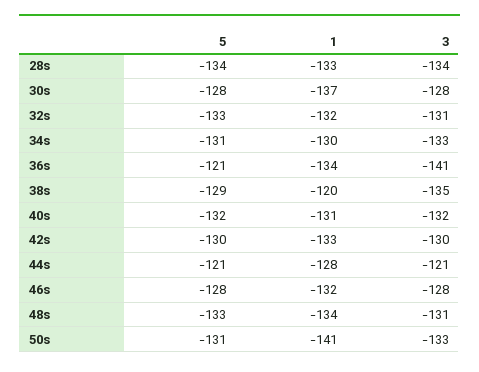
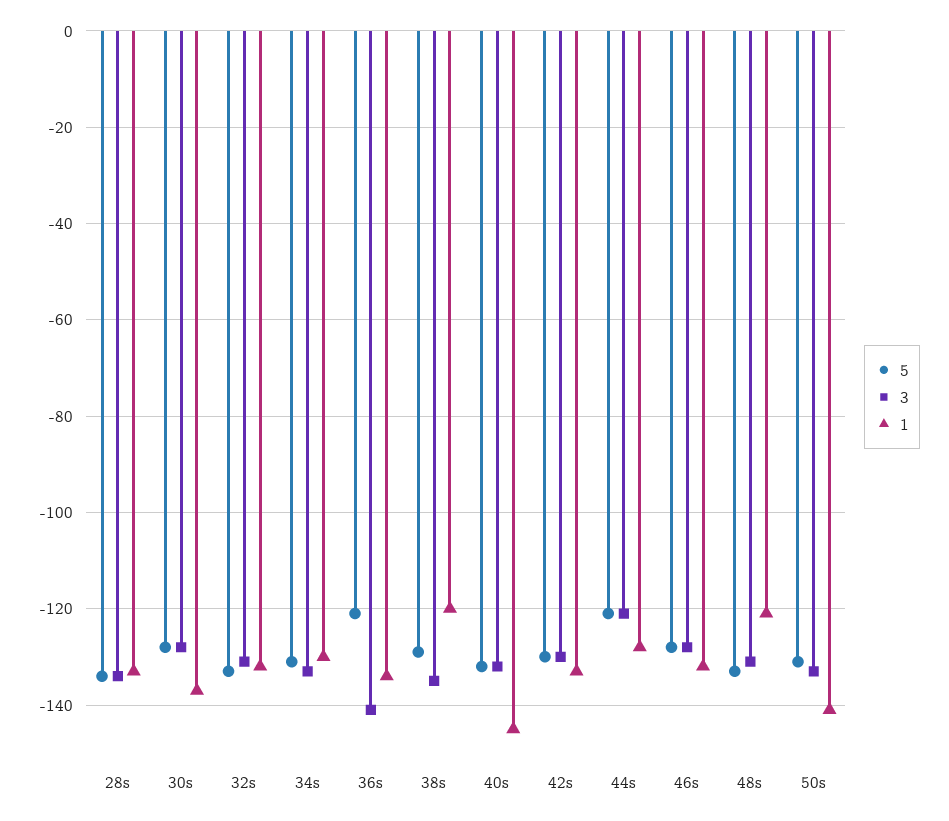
1, 40s: -131 -> -145
1, 48s: -134 -> -120

